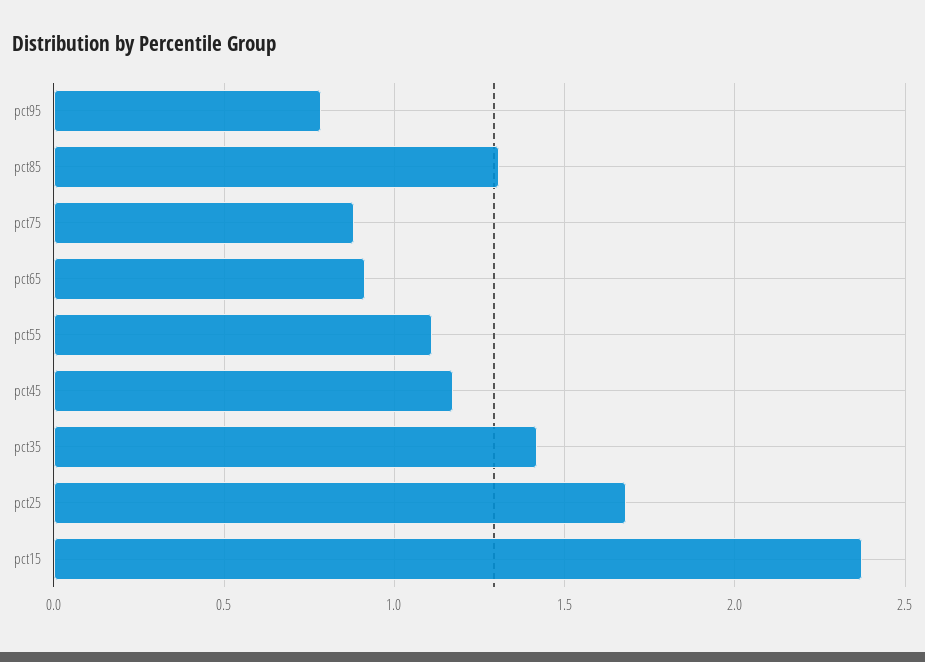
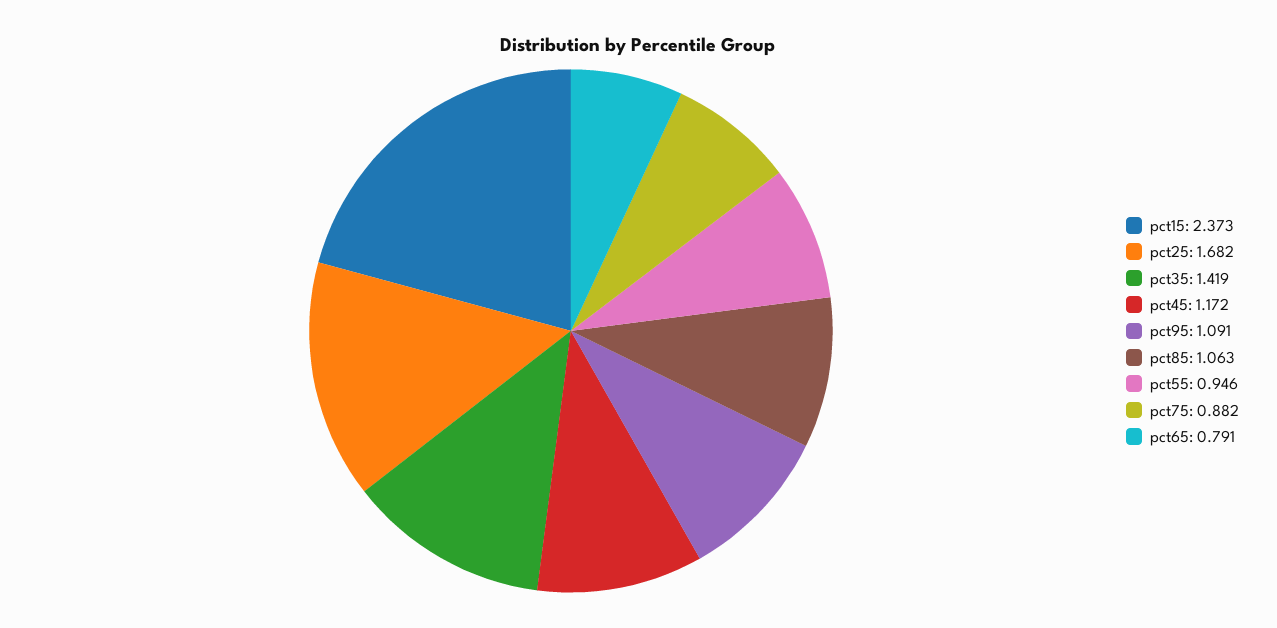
pct95: 0.8 -> 1.091
pct85: 1.3 -> 1.063
pct65: 0.9 -> 0.791
pct55: 1.1 -> 0.946

